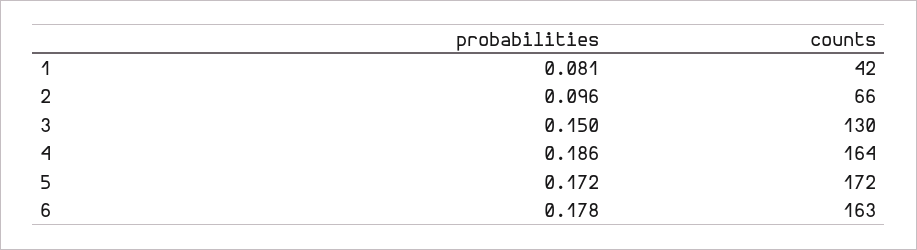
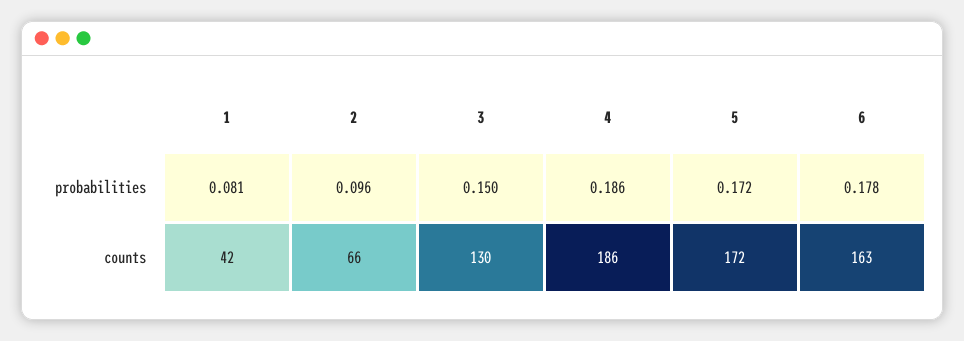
counts, 4: 164 -> 186

